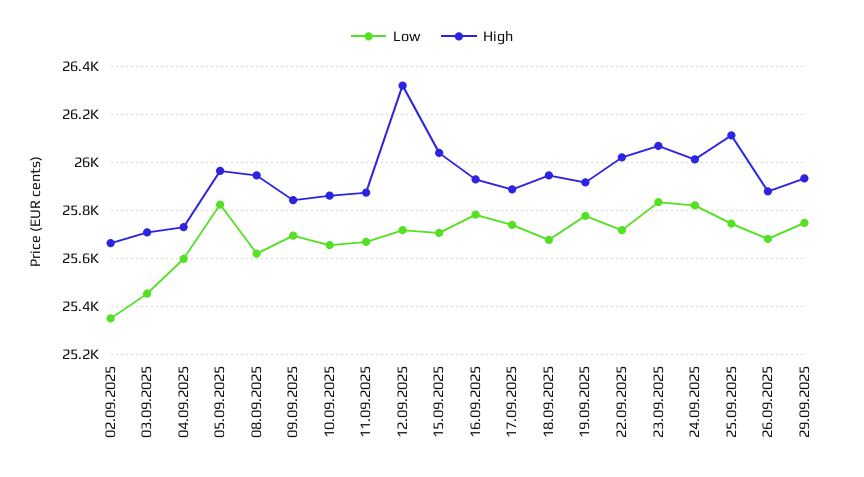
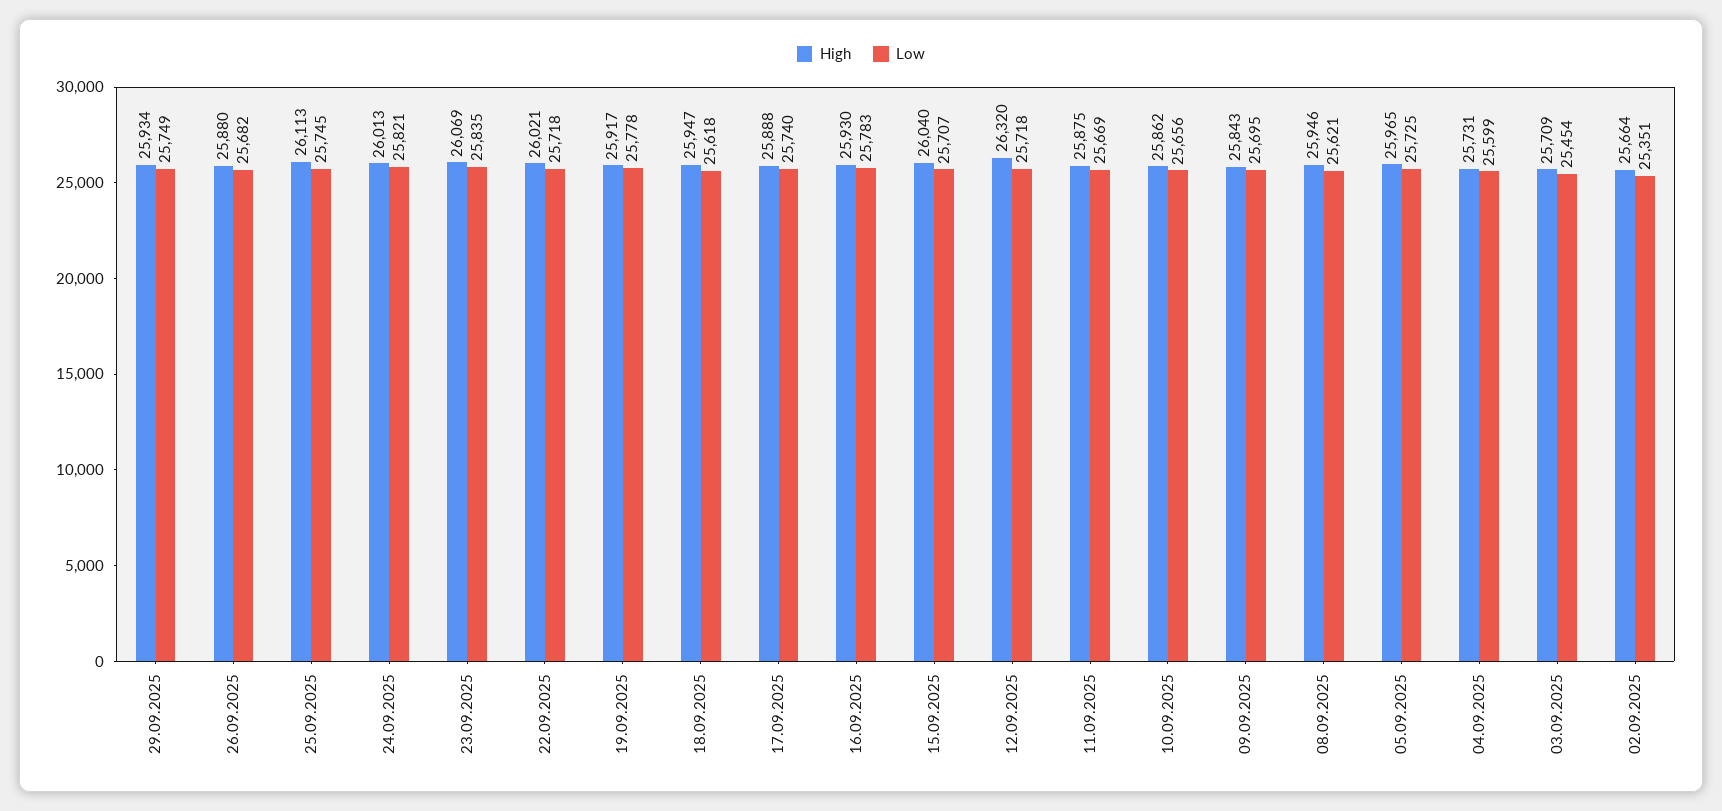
Low, 05.09.2025: 25825 -> 25725
Low, 18.09.2025: 25675 -> 25618

